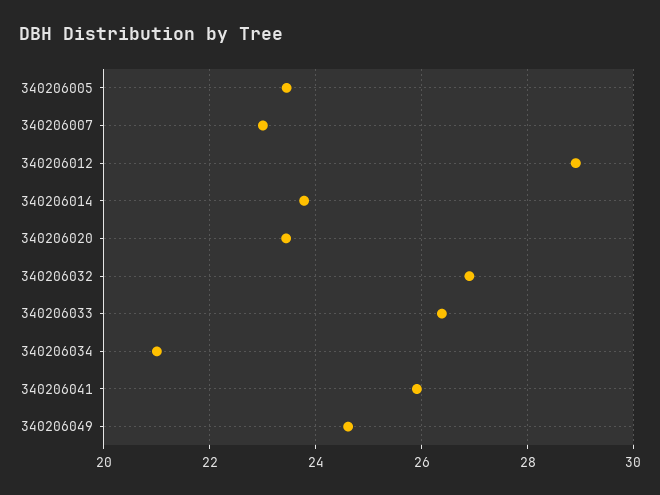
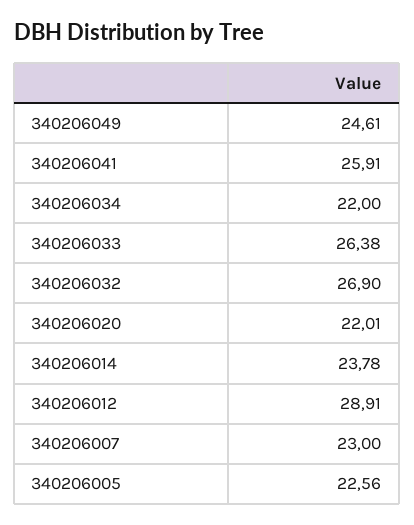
340206005: 23.4 -> 22.56
340206020: 23.4 -> 22.01
340206034: 21 -> 22

